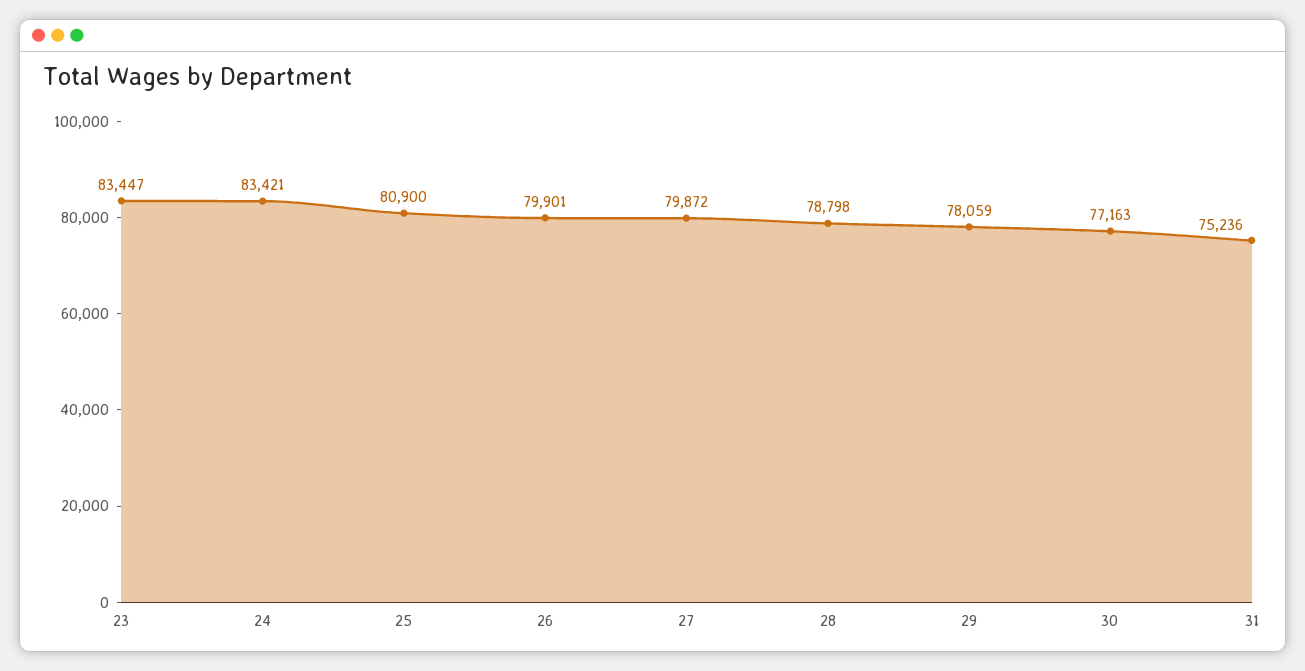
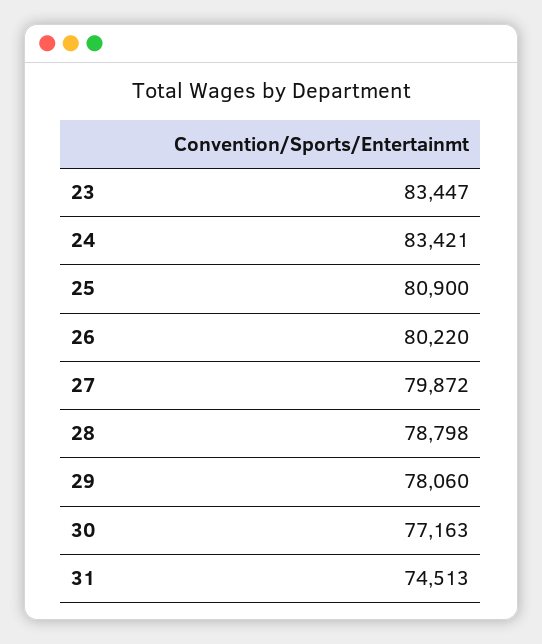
26: 79901 -> 80220
29: 78059 -> 78060
31: 75236 -> 74513

